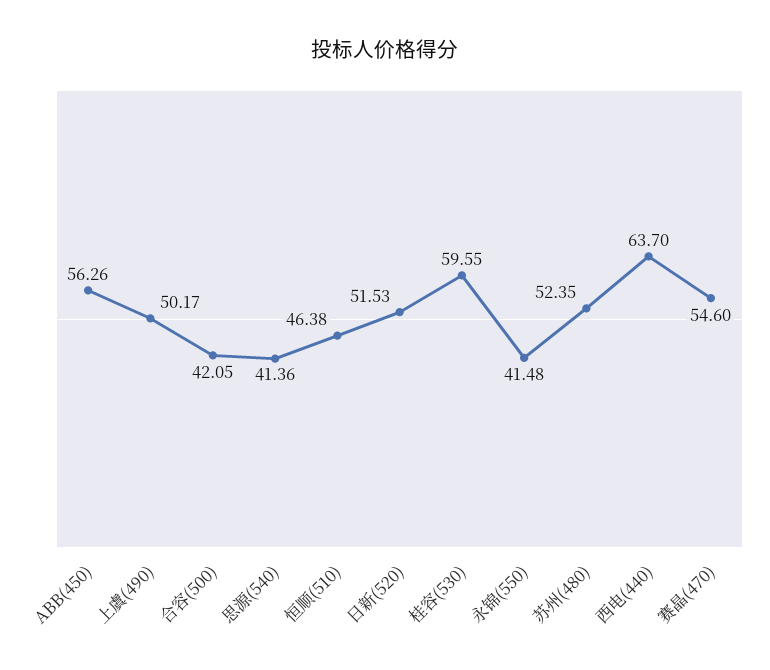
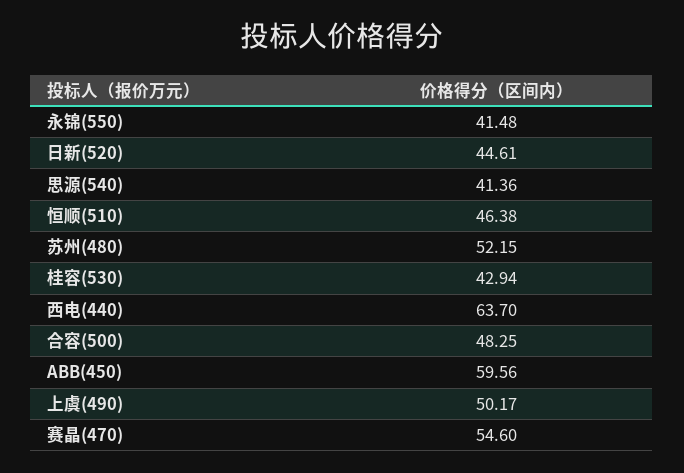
ABB(450): 56.26 -> 59.56
合容(500): 42.05 -> 48.25
日新(520): 51.53 -> 44.61
桂容(530): 59.55 -> 42.94
苏州(480): 52.35 -> 52.15

